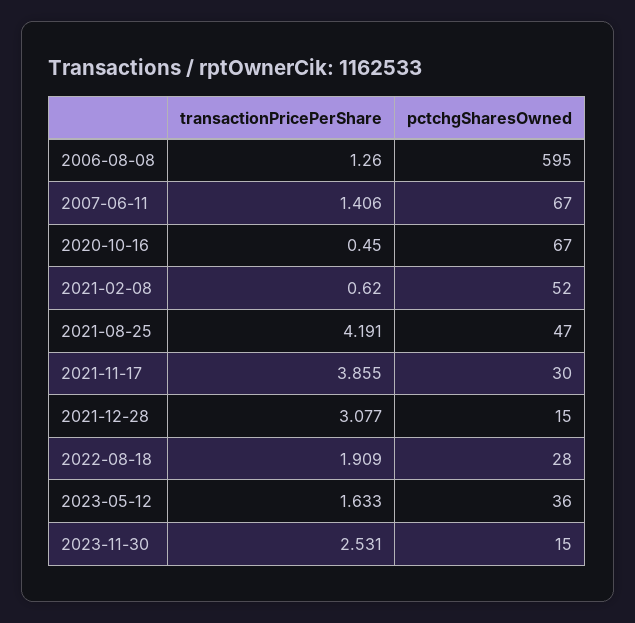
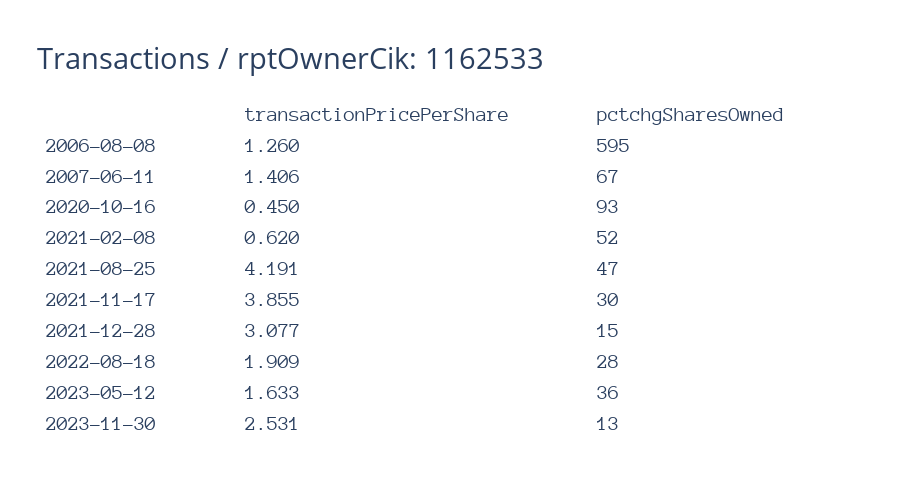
pctchgSharesOwned, 2020-10-16: 67 -> 93
pctchgSharesOwned, 2023-11-30: 15 -> 13

